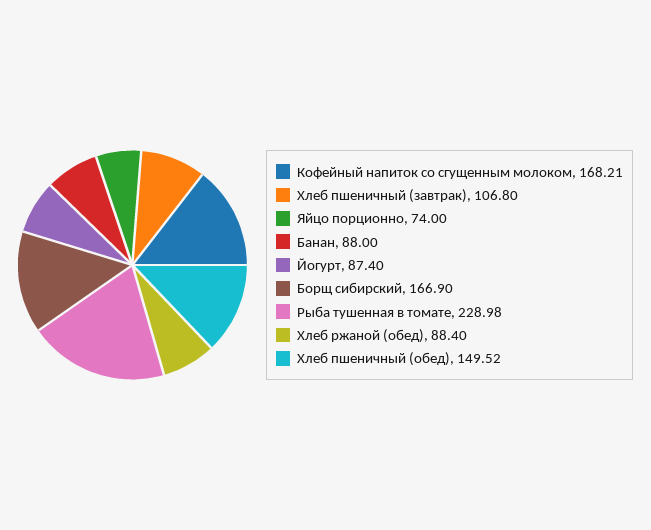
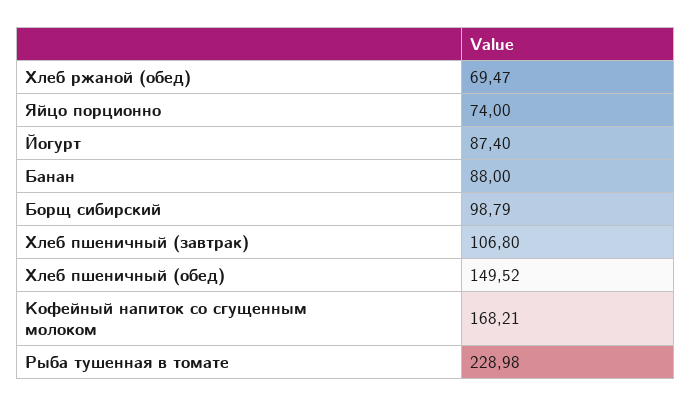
Борщ сибирский: 166.9 -> 98.79
Хлеб ржаной (обед): 88.4 -> 69.47

